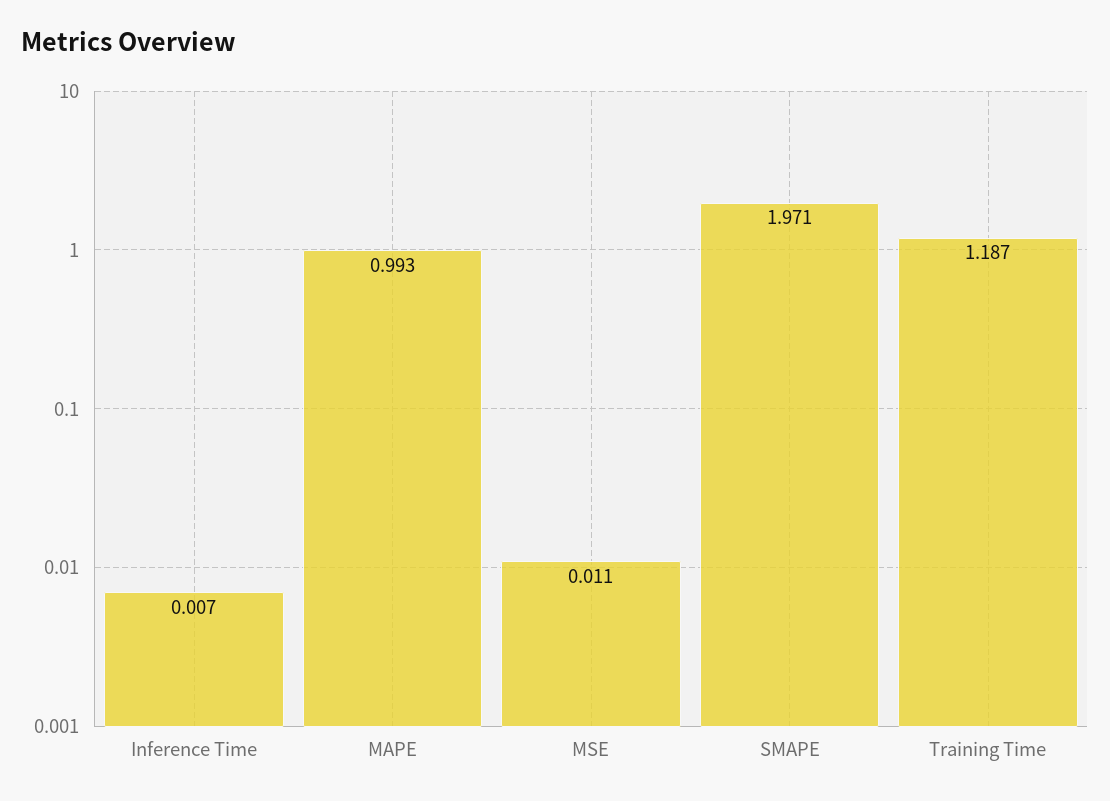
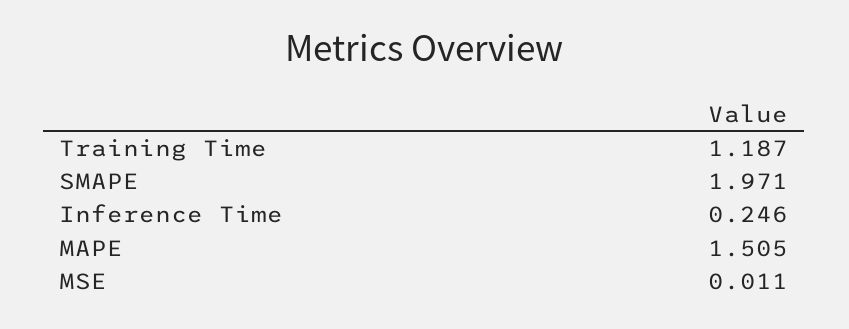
Inference Time: 0.007 -> 0.246
MAPE: 0.993 -> 1.505

